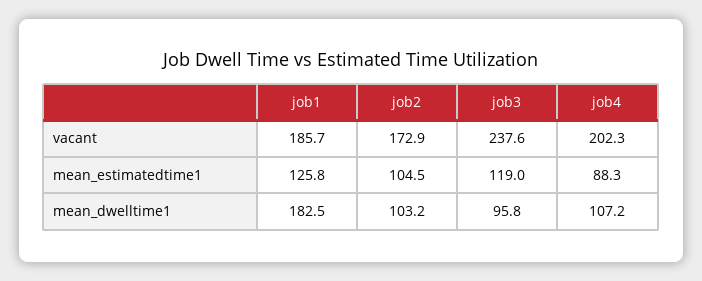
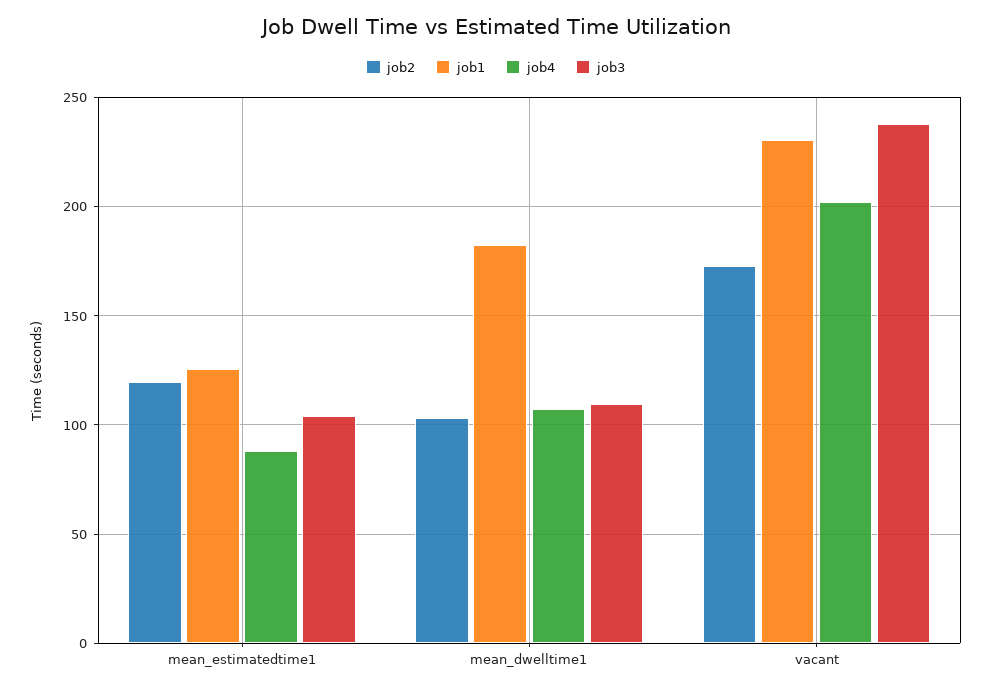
job1, vacant: 185.7 -> 230
job2, mean_estimatedtime1: 104.5 -> 120
job3, mean_estimatedtime1: 119 -> 105
job3, mean_dwelltime1: 95.8 -> 110

